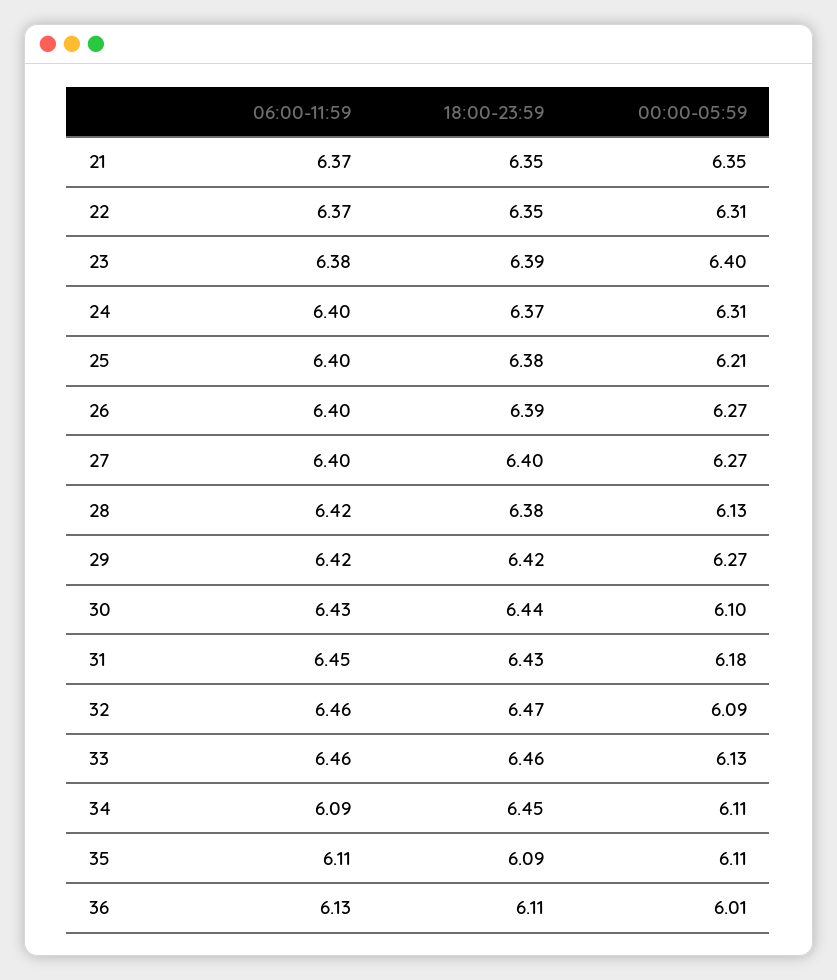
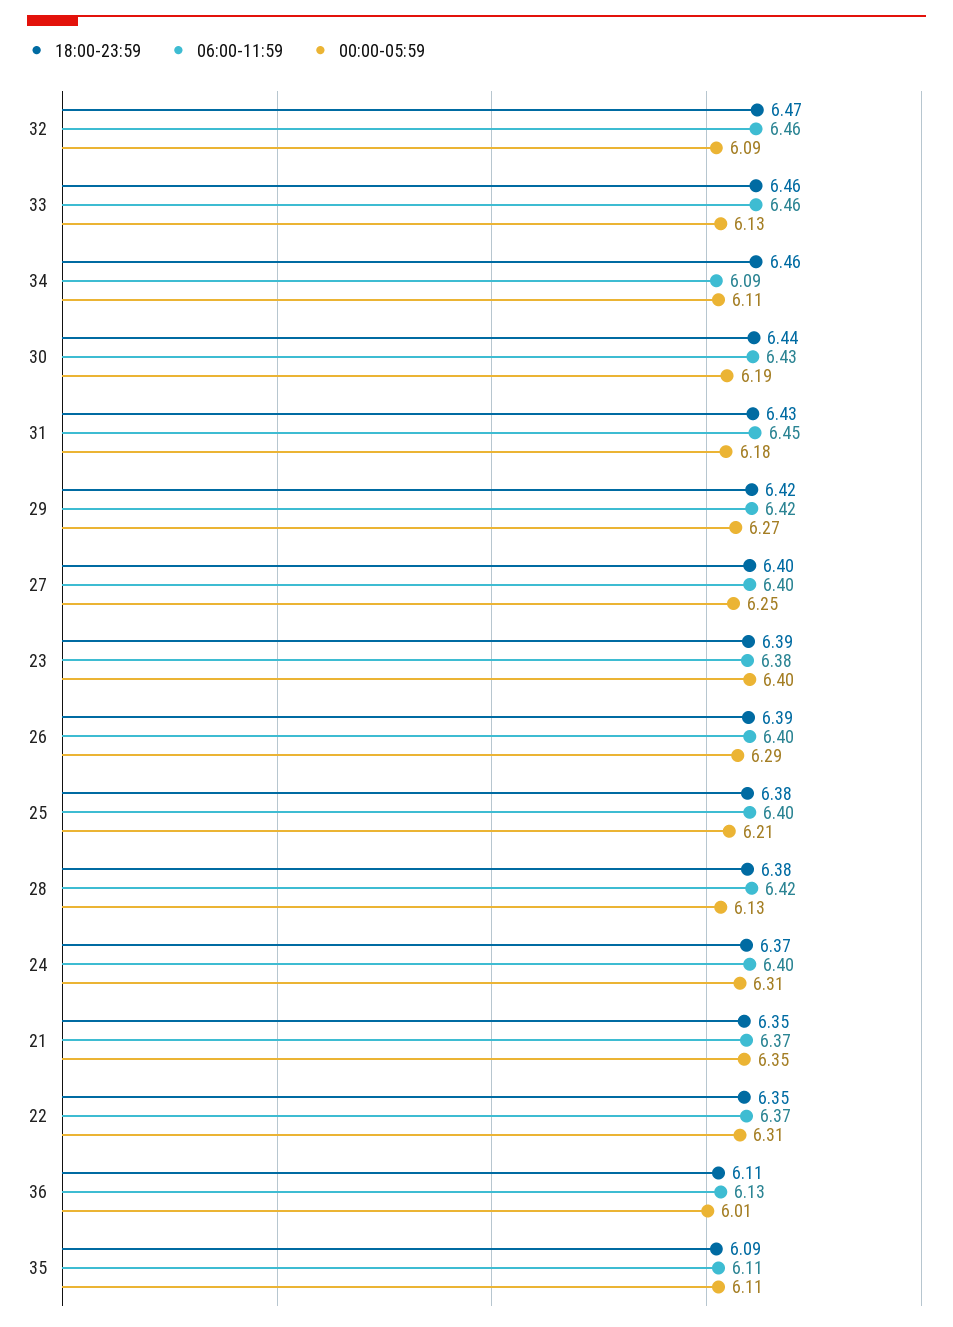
00:00-05:59, 26: 6.27 -> 6.29
00:00-05:59, 27: 6.27 -> 6.25
00:00-05:59, 30: 6.1 -> 6.19
18:00-23:59, 34: 6.45 -> 6.46

